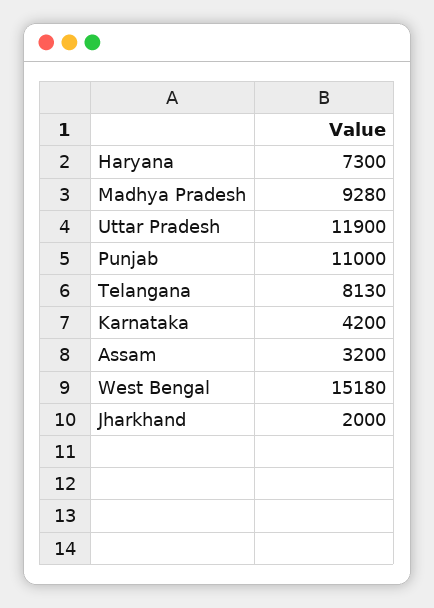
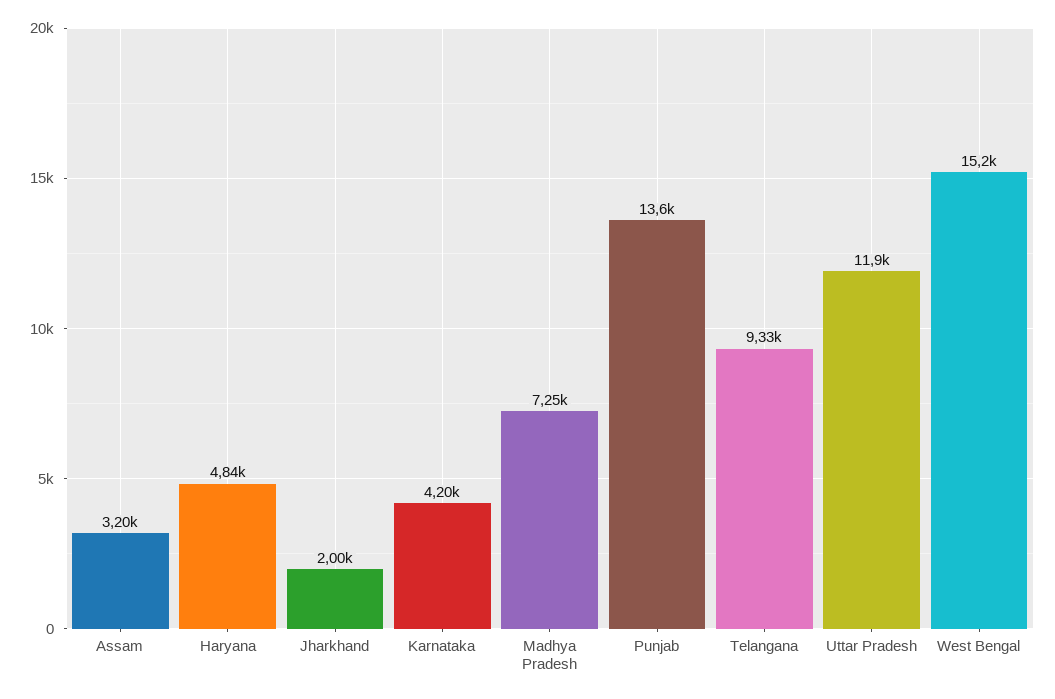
Haryana: 7300 -> 4840
Madhya Pradesh: 9280 -> 7250
Punjab: 11000 -> 13600
Telangana: 8130 -> 9330

